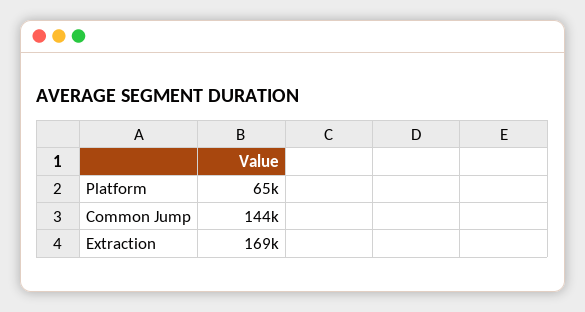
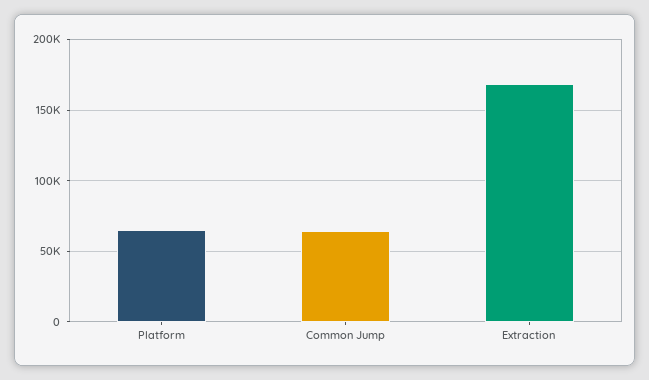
Common Jump: 144000 -> 65000

